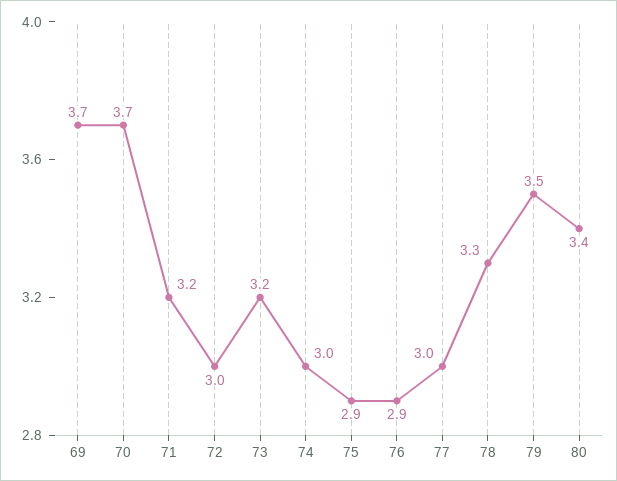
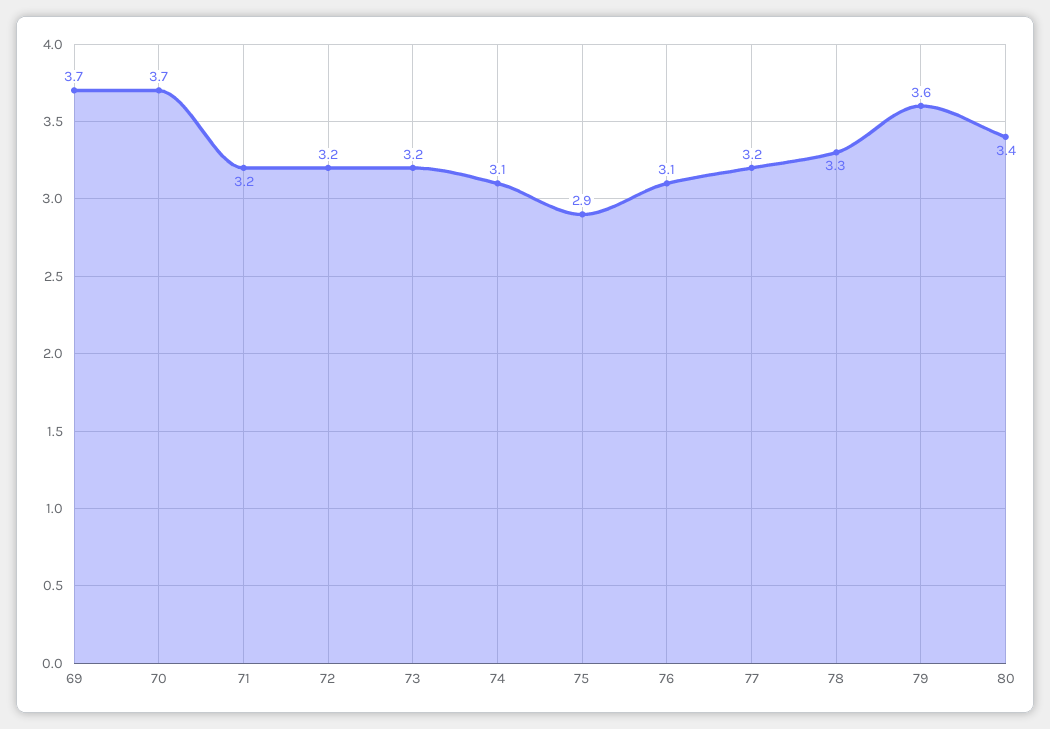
72: 3 -> 3.2
74: 3 -> 3.1
76: 2.9 -> 3.1
77: 3 -> 3.2
79: 3.5 -> 3.6

